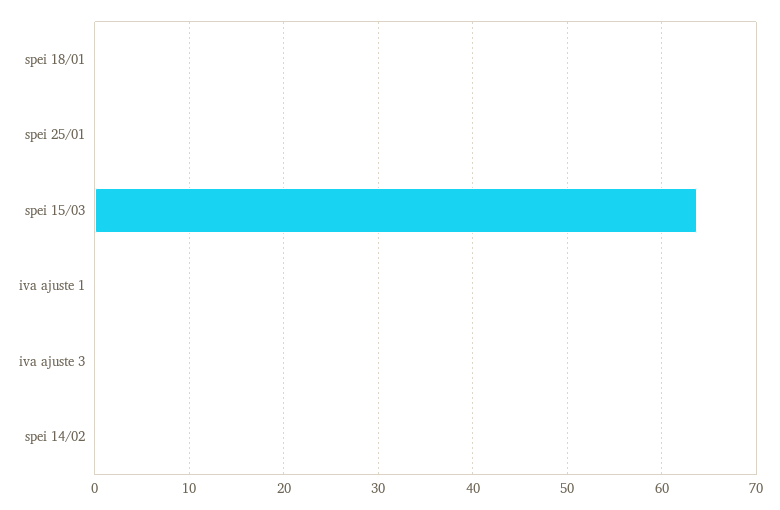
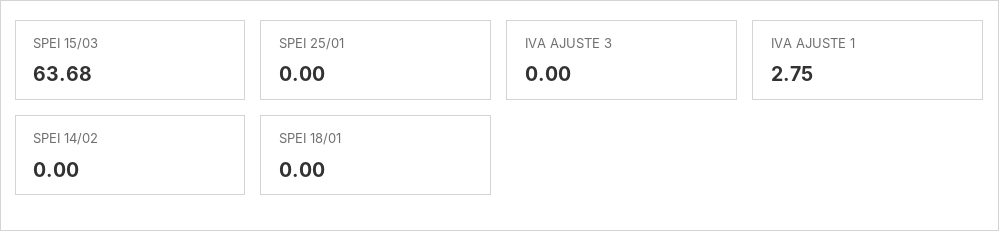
iva ajuste 1: 0 -> 2.75

